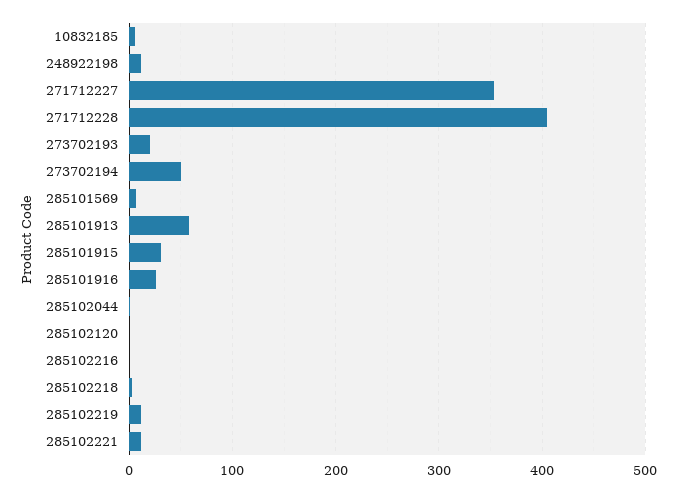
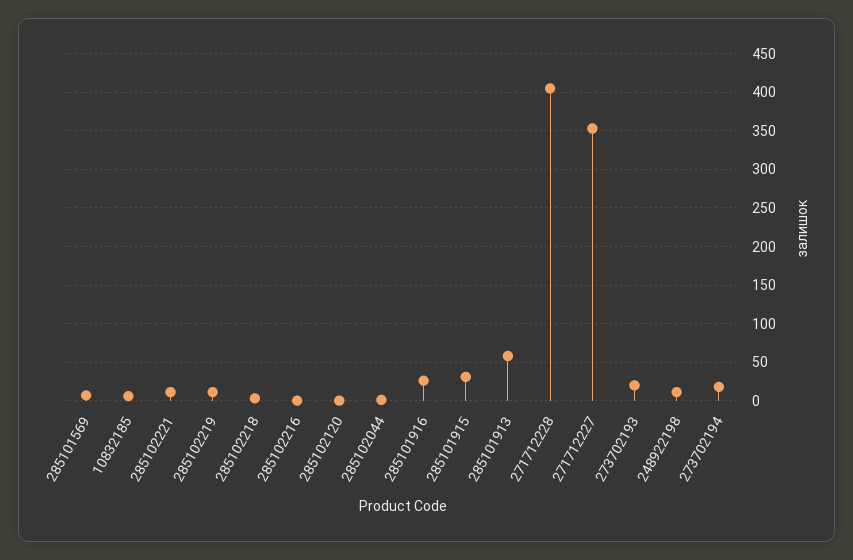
273702194: 50 -> 20

